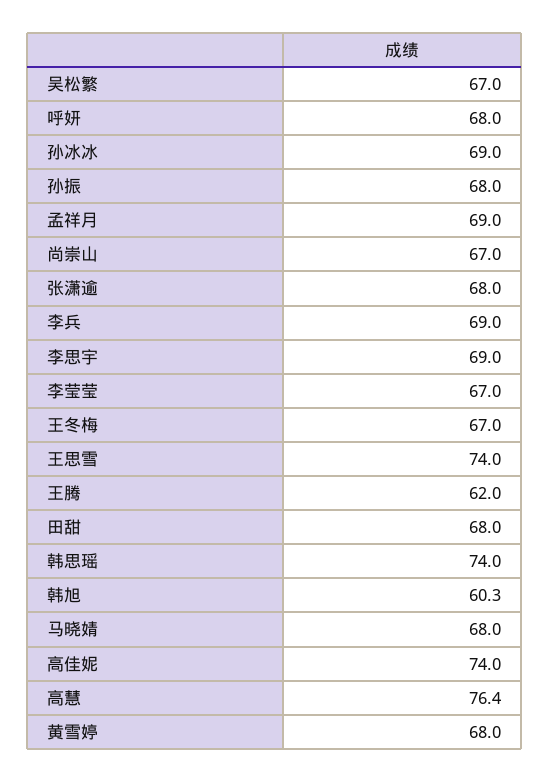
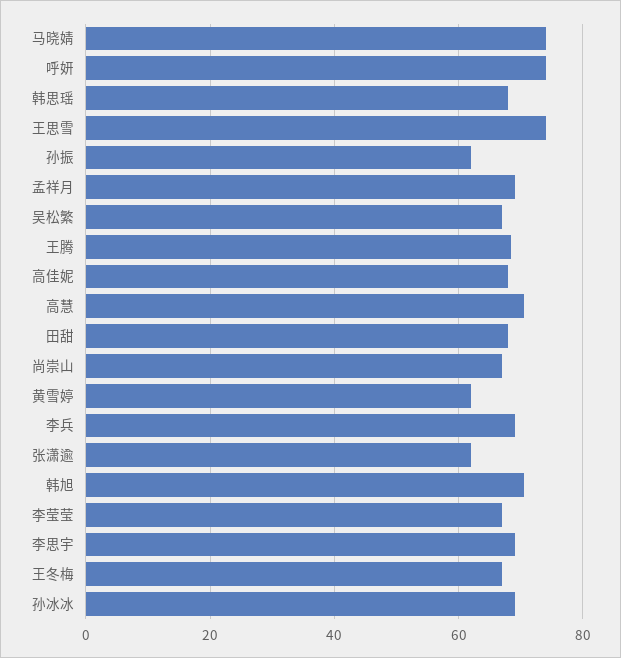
呼妍: 68 -> 74
孙振: 68 -> 62
张潇逾: 68 -> 62
王腾: 62 -> 68
韩思瑶: 74 -> 68
韩旭: 60.3 -> 70
马晓婧: 68 -> 74
高佳妮: 74 -> 68
高慧: 76.4 -> 70
黄雪婷: 68 -> 62

